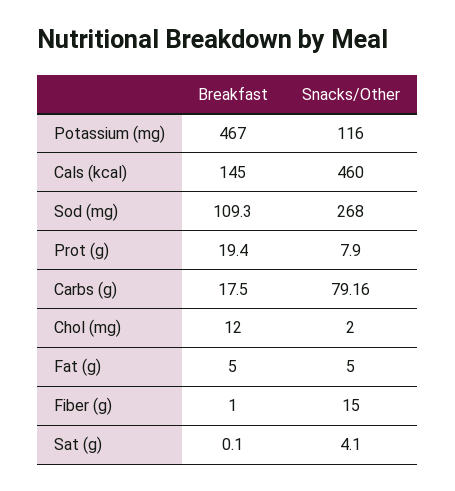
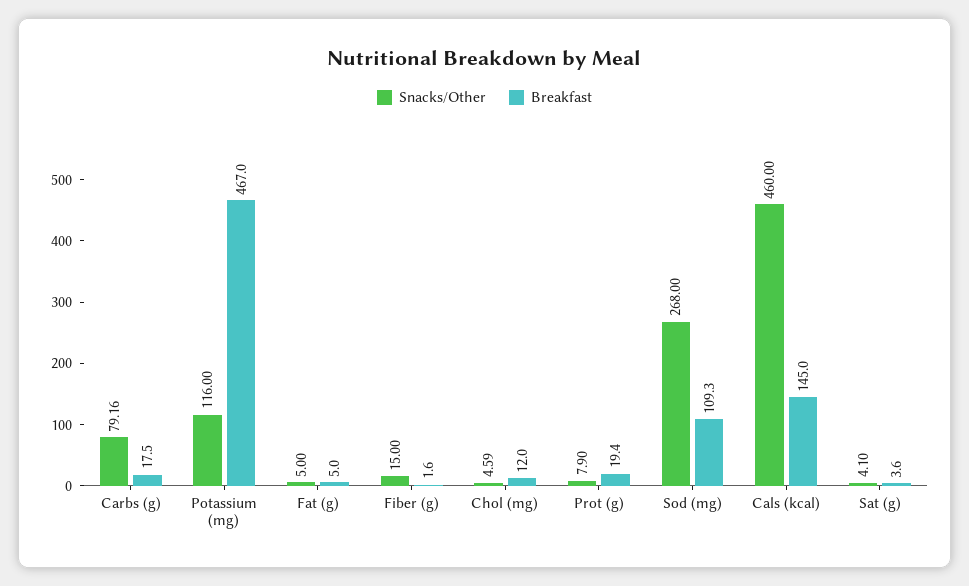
Snacks/Other, Chol (mg): 2 -> 4.59
Breakfast, Fiber (g): 1 -> 1.6
Breakfast, Sat (g): 0.1 -> 3.6

